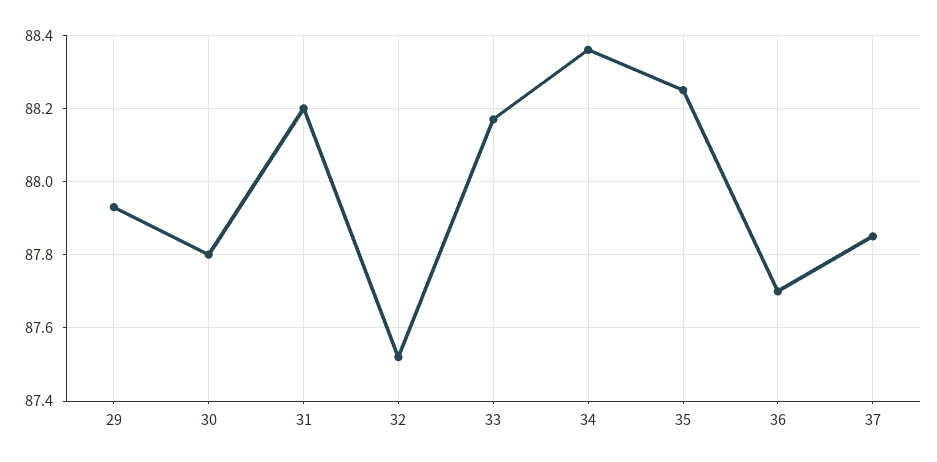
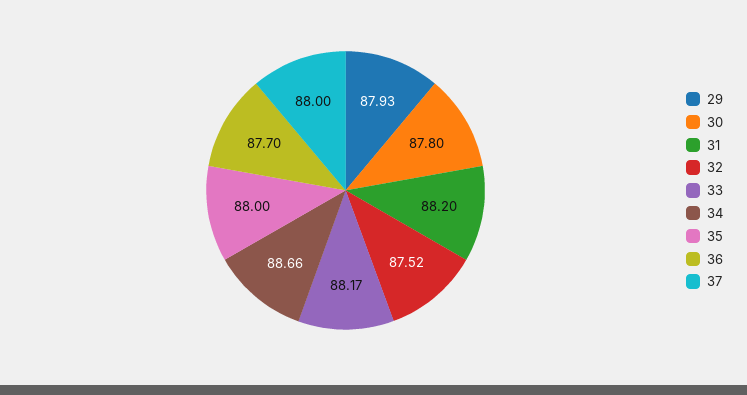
34: 88.35 -> 88.66
35: 88.25 -> 88
37: 87.85 -> 88

